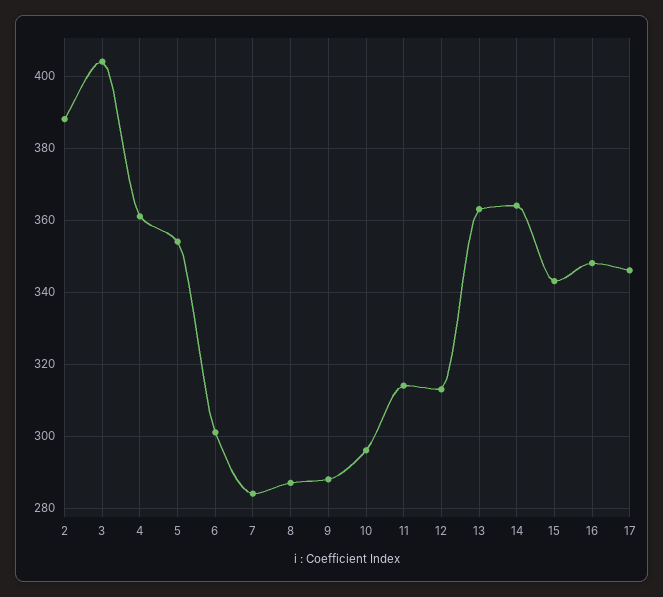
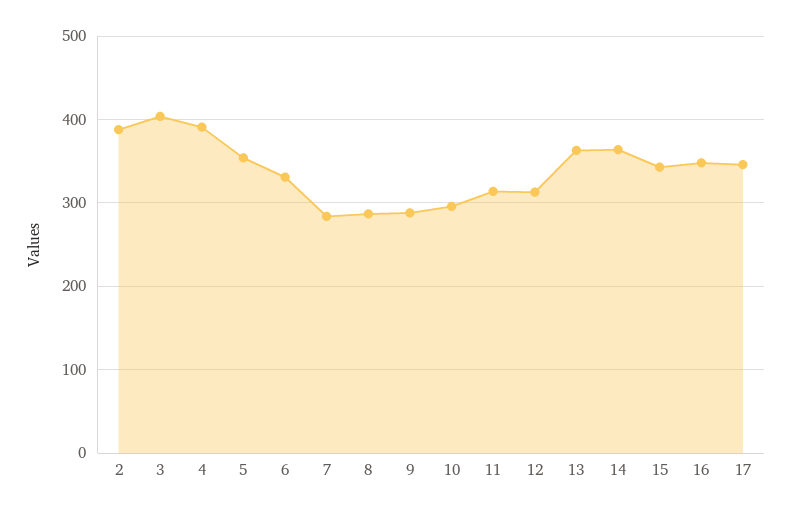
4: 360 -> 390
6: 300 -> 330

